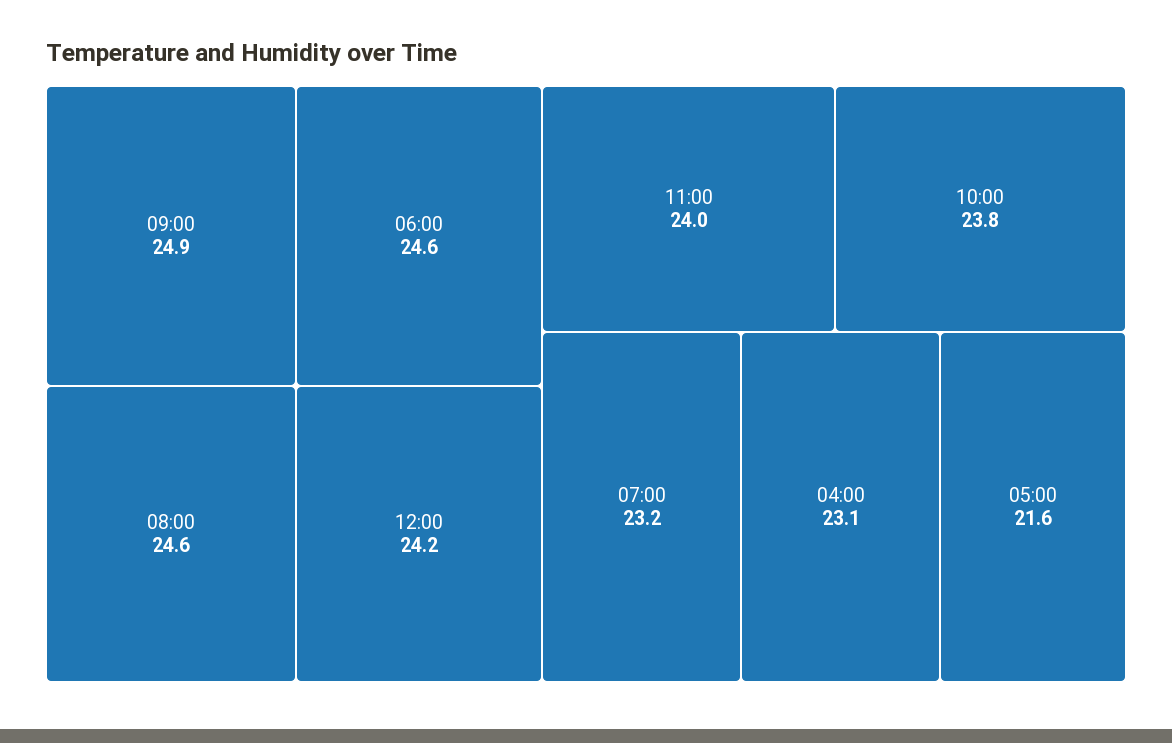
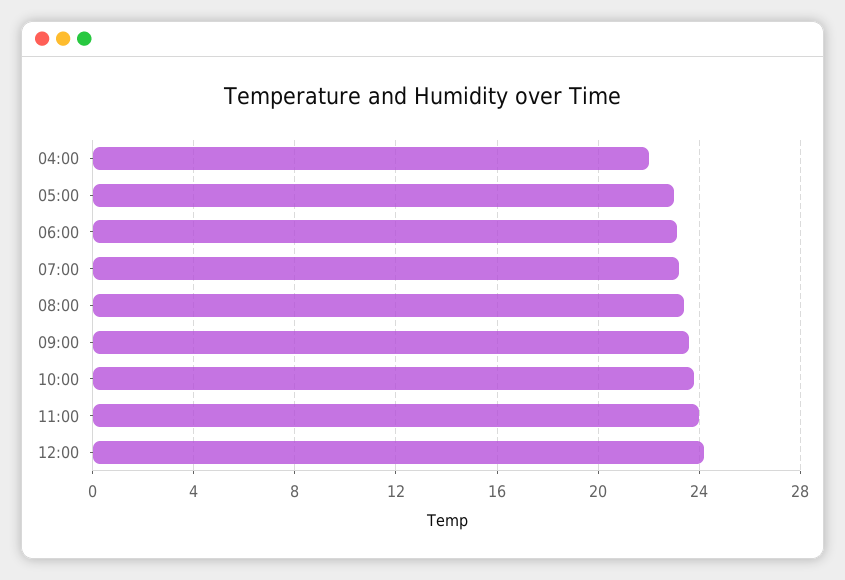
09:00: 24.9 -> 23.5
06:00: 24.6 -> 23
08:00: 24.6 -> 23.5
04:00: 23.1 -> 22
05:00: 21.6 -> 23

